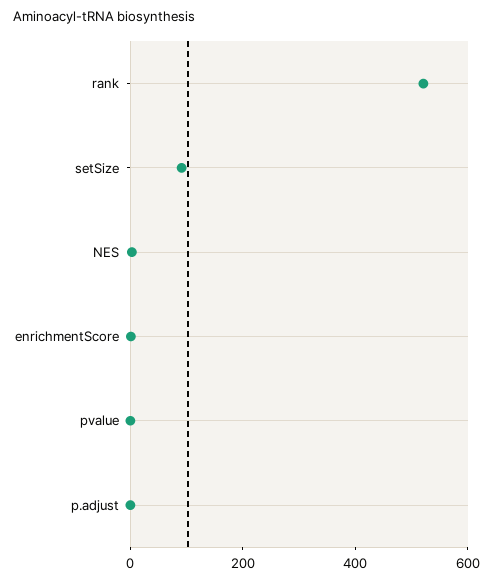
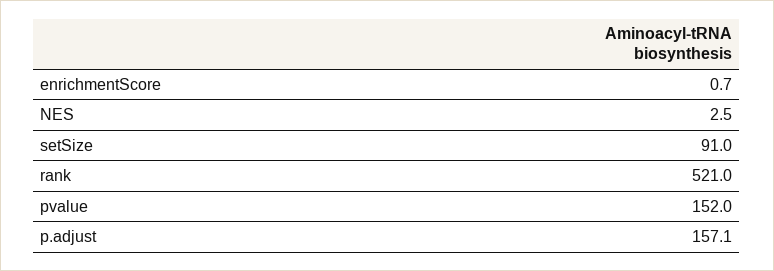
pvalue: 0 -> 152
p.adjust: 0 -> 157.1

